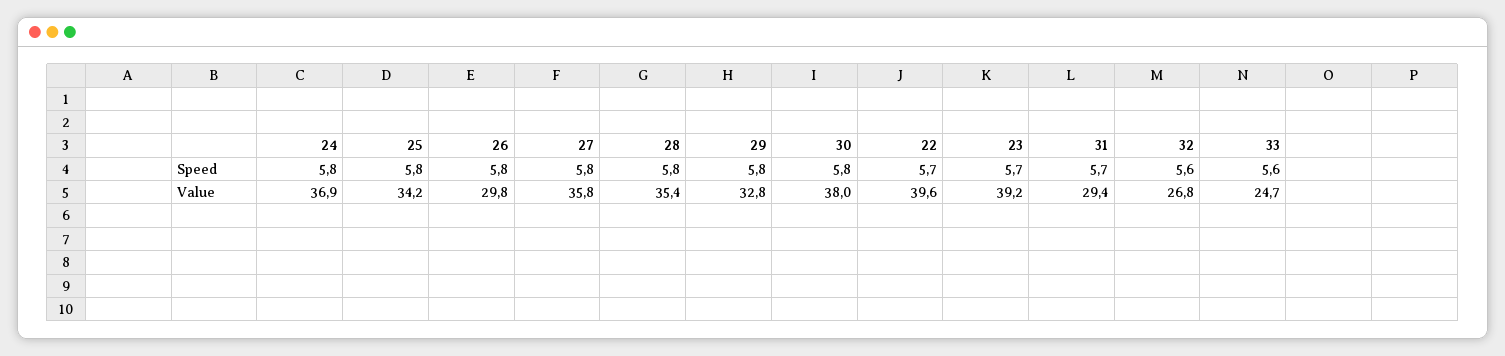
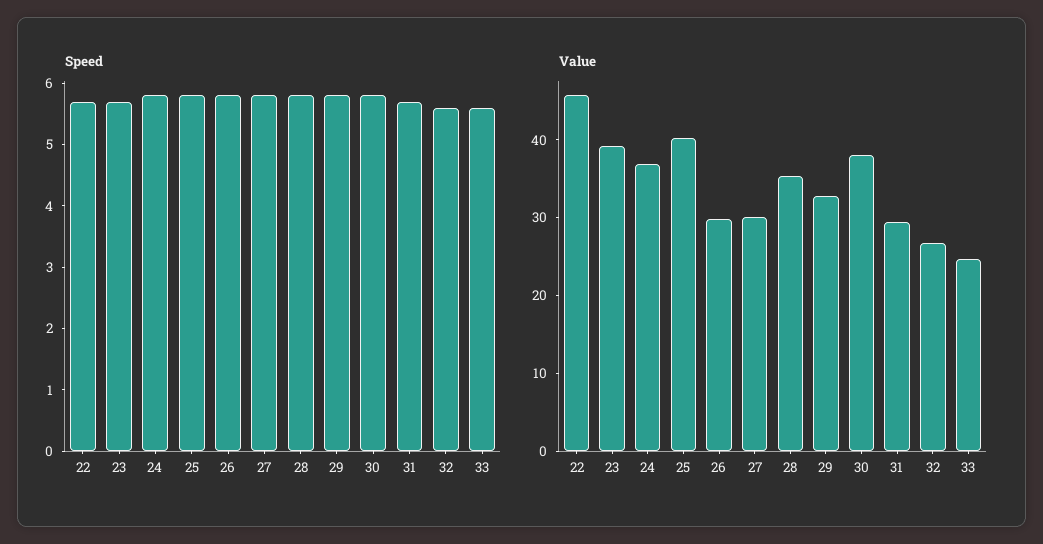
Value, 25: 34.2 -> 40
Value, 27: 35.8 -> 30
Value, 22: 39.6 -> 46

